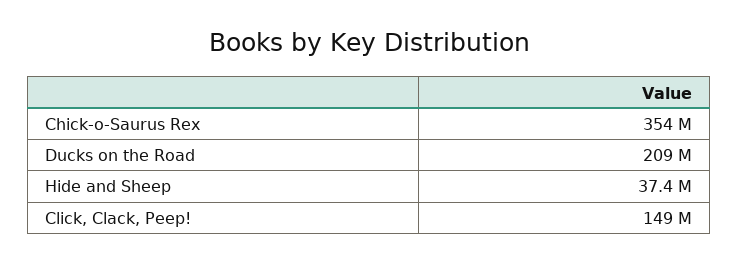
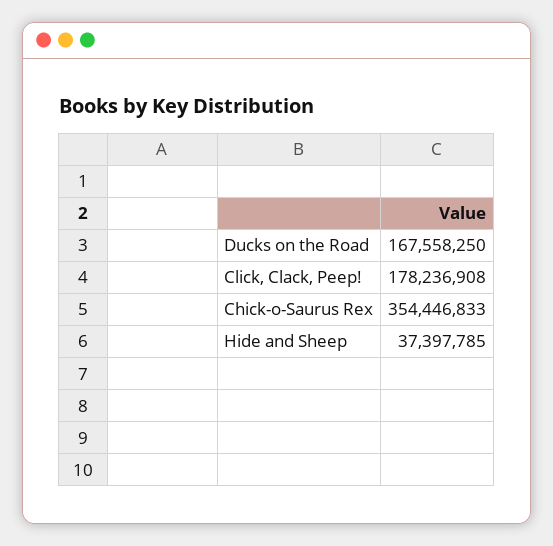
Ducks on the Road: 209000000 -> 167558250
Click, Clack, Peep!: 149000000 -> 178236908

